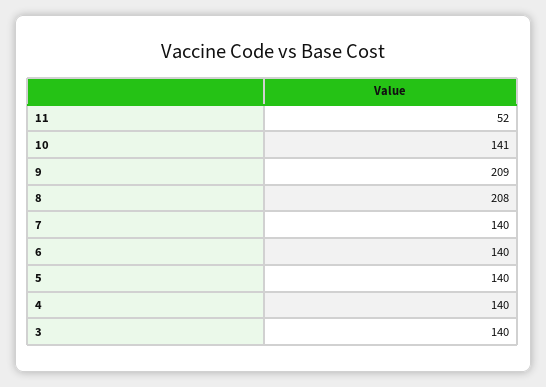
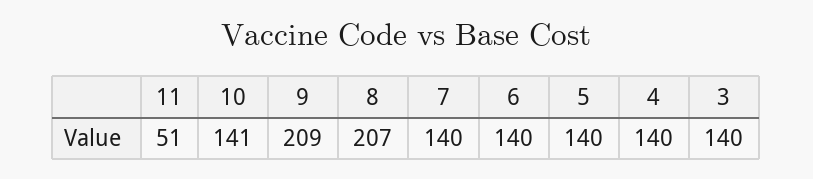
11: 52 -> 51
8: 208 -> 207

